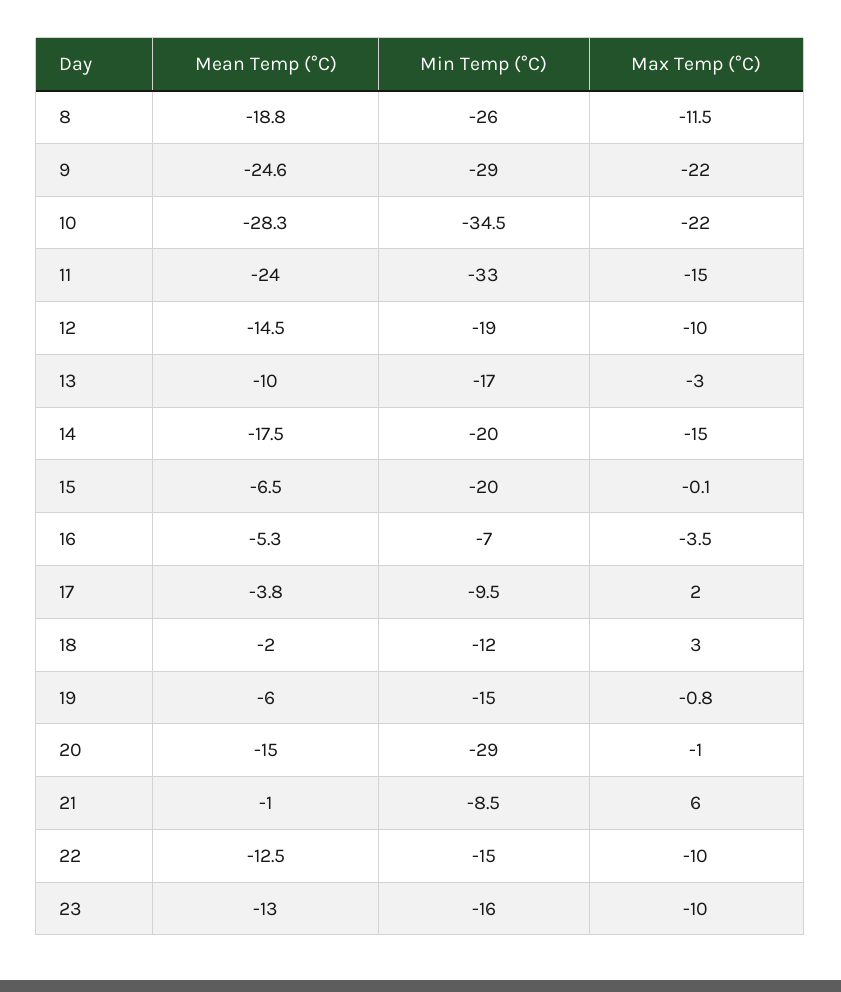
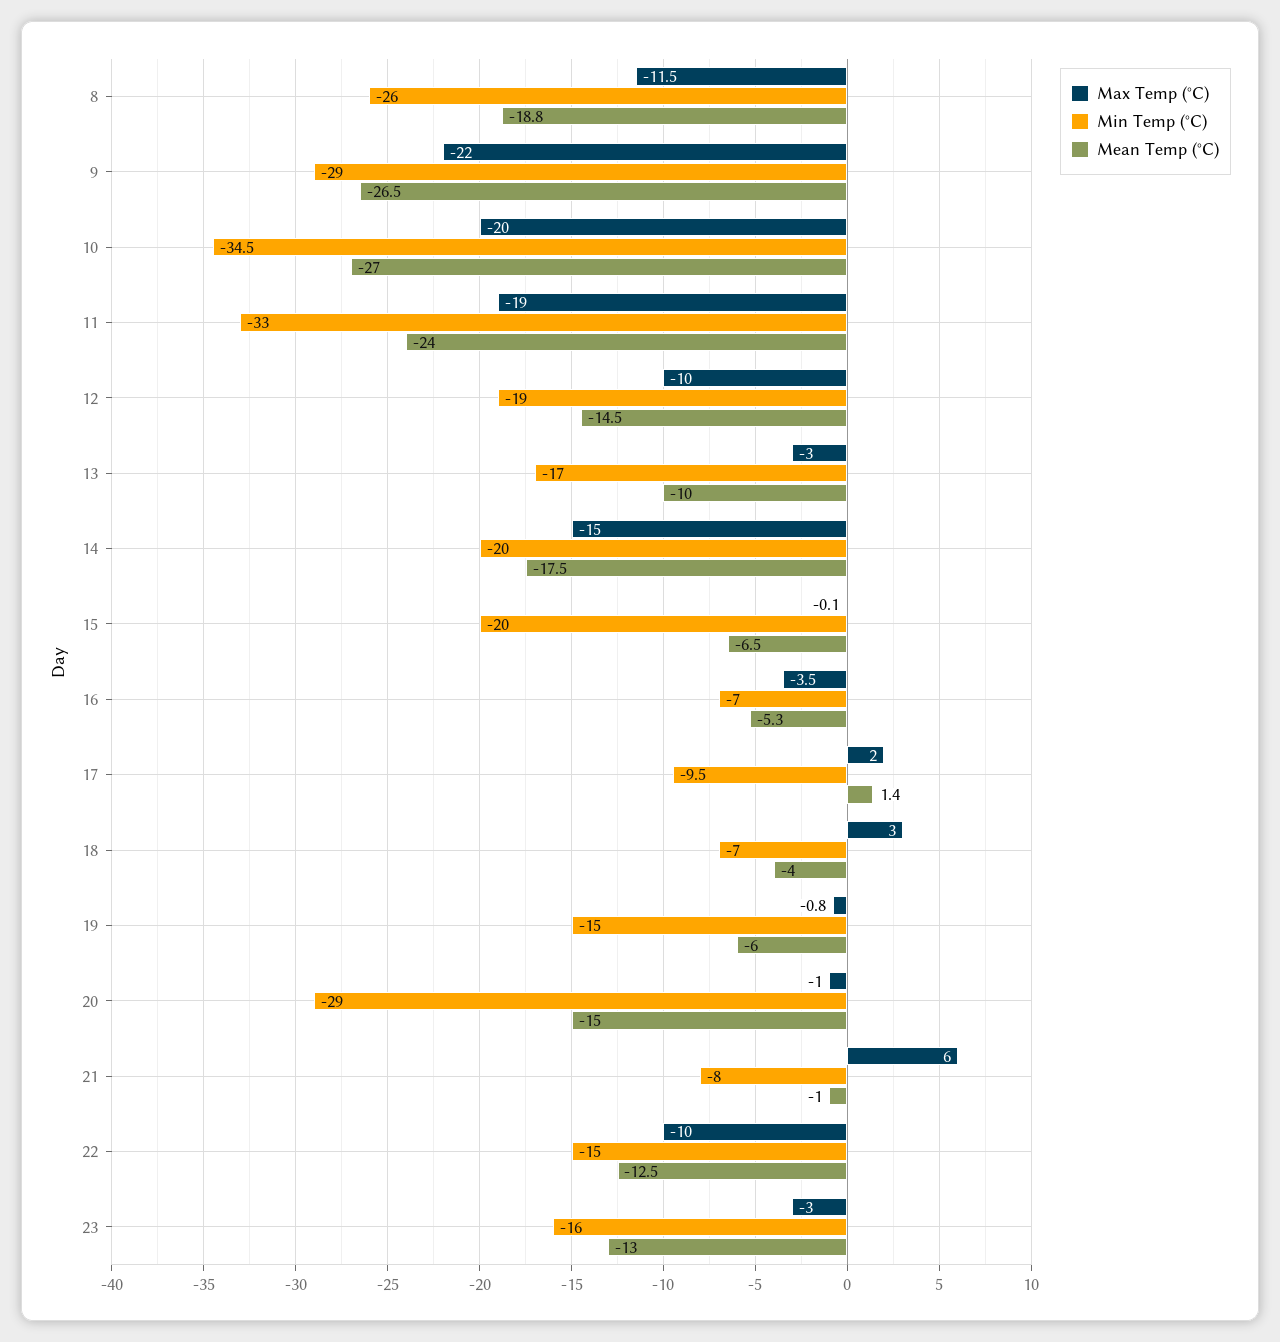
Mean Temp (°C), 9: -24.6 -> -26.5
Mean Temp (°C), 10: -28.3 -> -27
Max Temp (°C), 10: -22 -> -20
Max Temp (°C), 11: -15 -> -19
Mean Temp (°C), 17: -3.8 -> 1.4
Mean Temp (°C), 18: -2 -> -4
Min Temp (°C), 18: -12 -> -7
Min Temp (°C), 21: -8.5 -> -8
Max Temp (°C), 23: -10 -> -3

